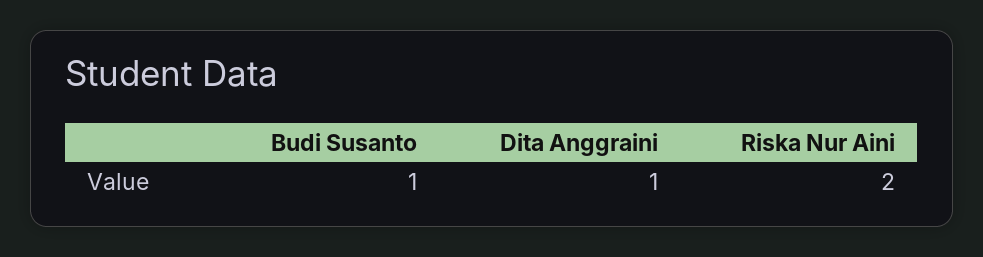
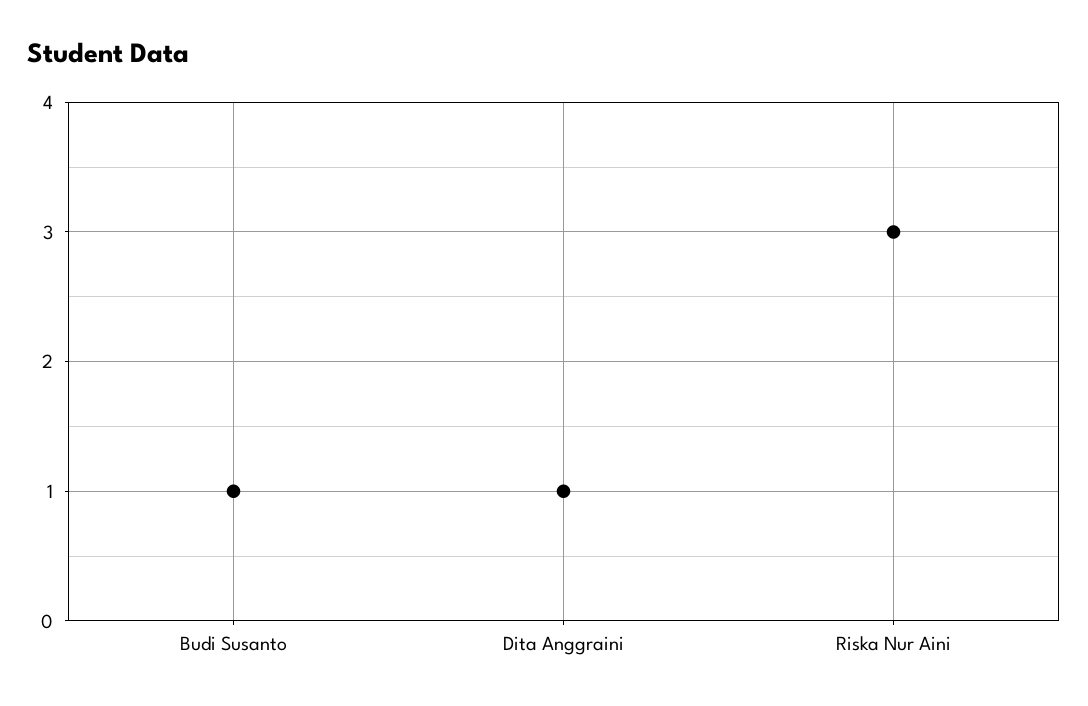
Riska Nur Aini: 2 -> 3

